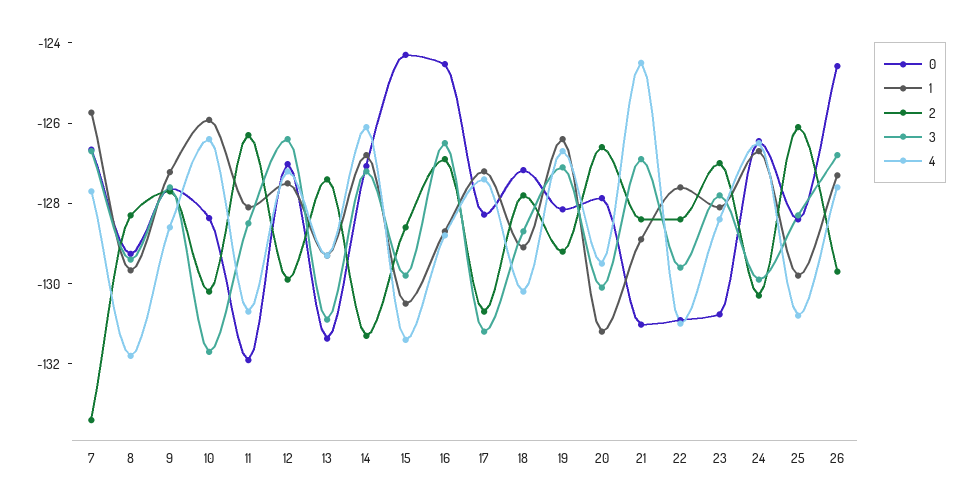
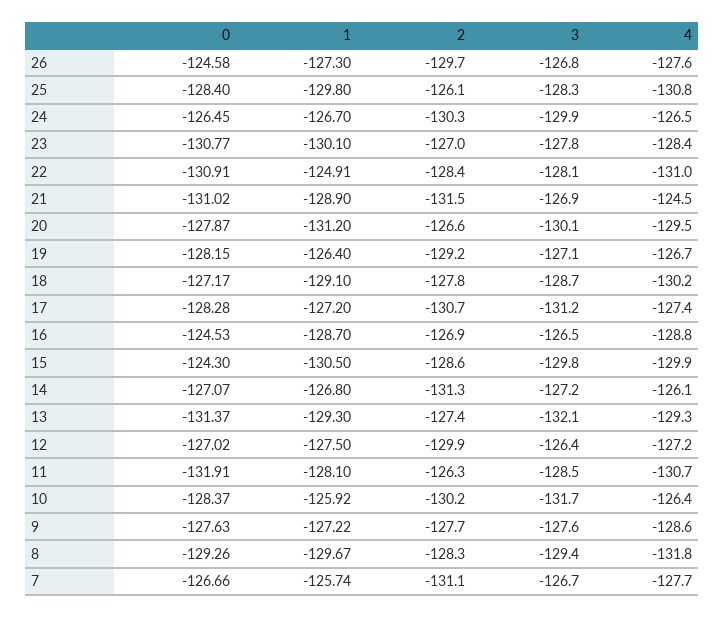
2, 7: -133.5 -> -131.1
3, 13: -131 -> -132.1
4, 15: -131.5 -> -129.9
2, 21: -128.5 -> -131.5
1, 22: -127.5 -> -124.91
3, 22: -129.5 -> -128.1
1, 23: -128 -> -130.1

